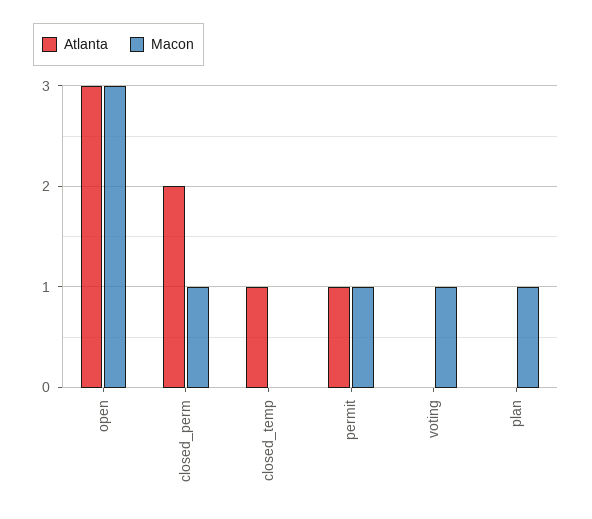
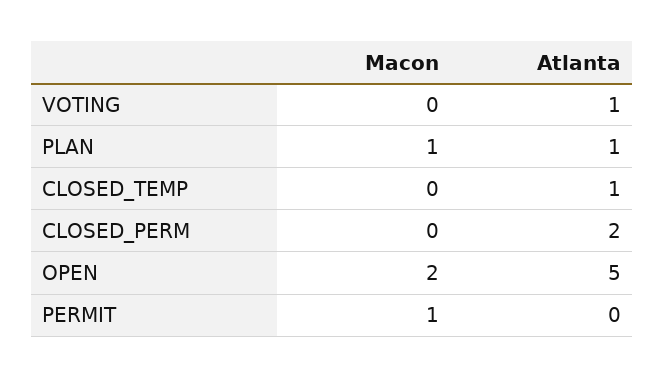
Atlanta, open: 3 -> 5
Macon, open: 3 -> 2
Macon, closed_perm: 1 -> 0
Atlanta, permit: 1 -> 0
Atlanta, voting: 0 -> 1
Macon, voting: 1 -> 0
Atlanta, plan: 0 -> 1

